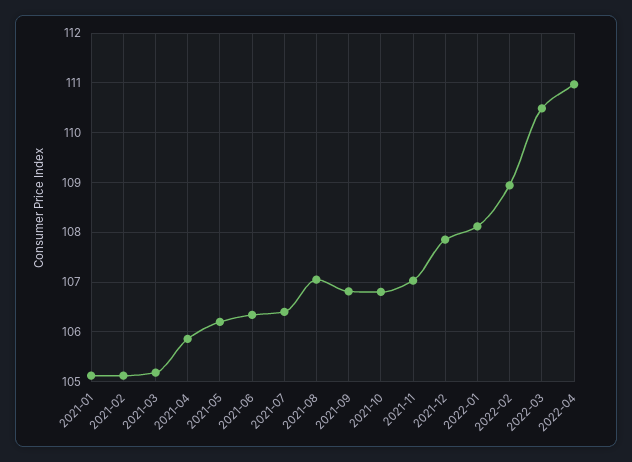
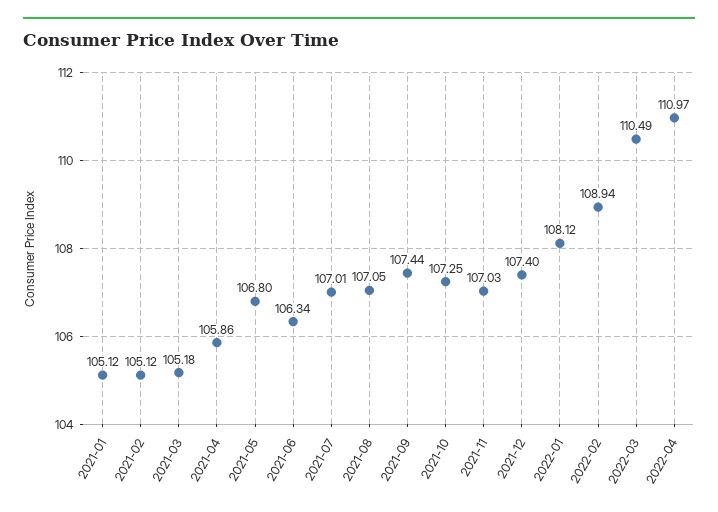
2021-05: 106.2 -> 106.8
2021-07: 106.4 -> 107.01
2021-09: 106.8 -> 107.44
2021-10: 106.8 -> 107.25
2021-12: 107.8 -> 107.4

